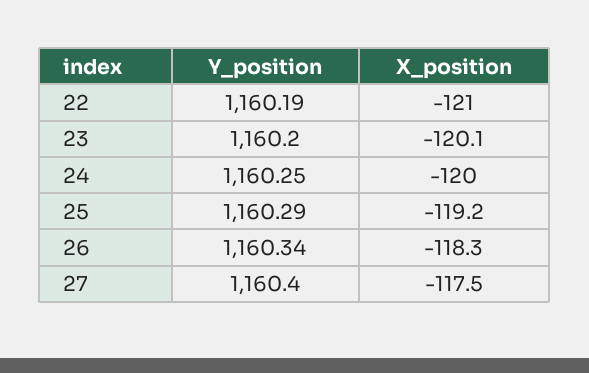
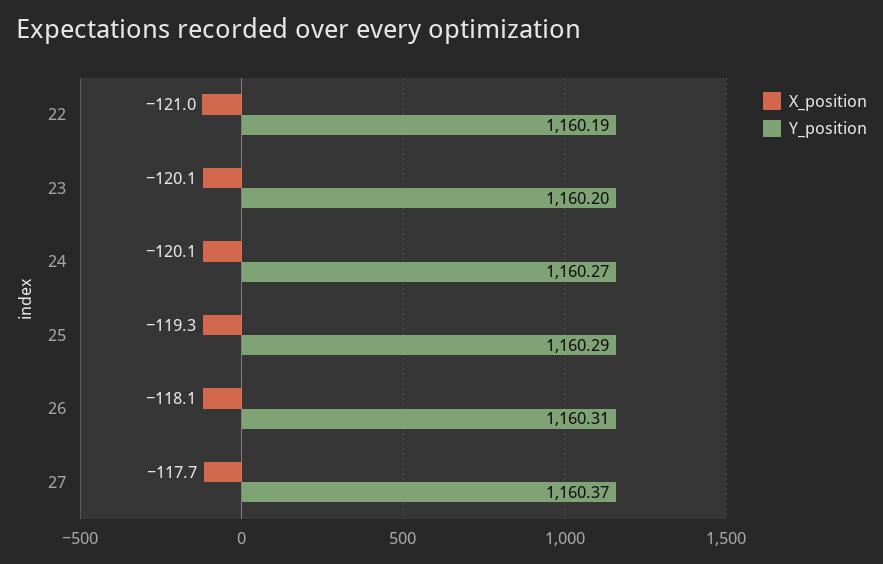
Y_position, 24: 1160.25 -> 1160.27
X_position, 24: -120 -> -120.1
X_position, 25: -119.2 -> -119.3
Y_position, 26: 1160.34 -> 1160.31
X_position, 26: -118.3 -> -118.1
Y_position, 27: 1160.4 -> 1160.37
X_position, 27: -117.5 -> -117.7

